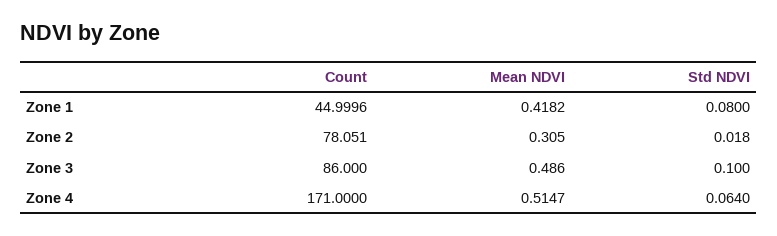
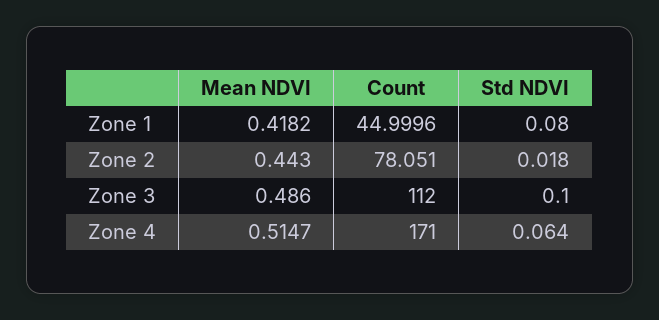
Mean NDVI, Zone 2: 0.305 -> 0.443
Count, Zone 3: 86 -> 112

